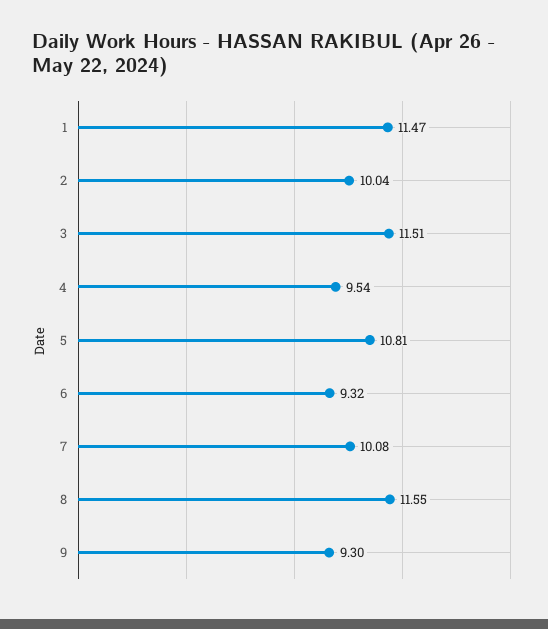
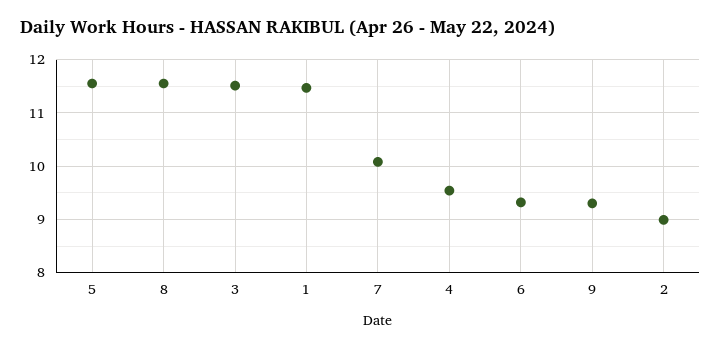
2: 10.04 -> 9
5: 10.81 -> 11.6

